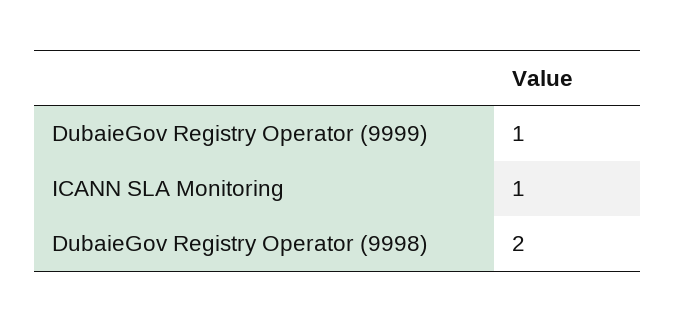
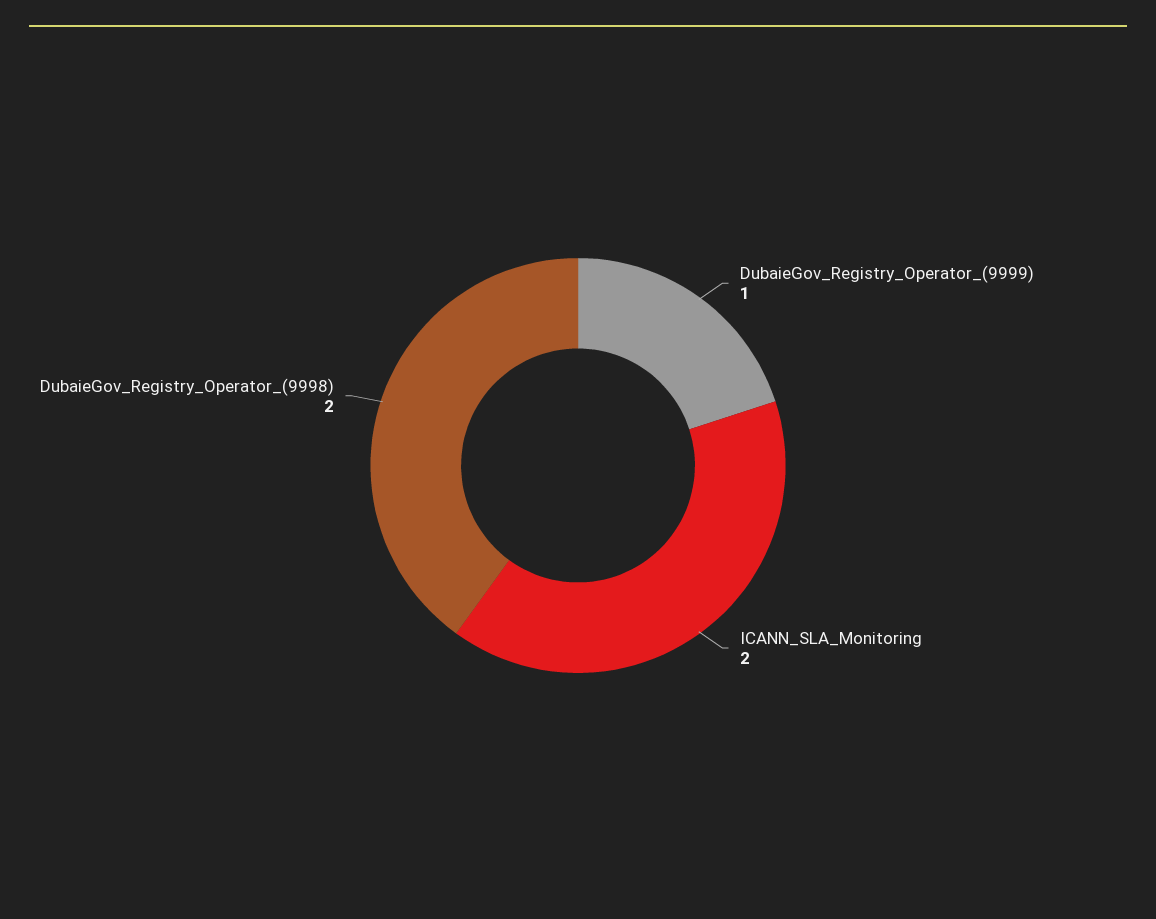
ICANN SLA Monitoring: 1 -> 2

